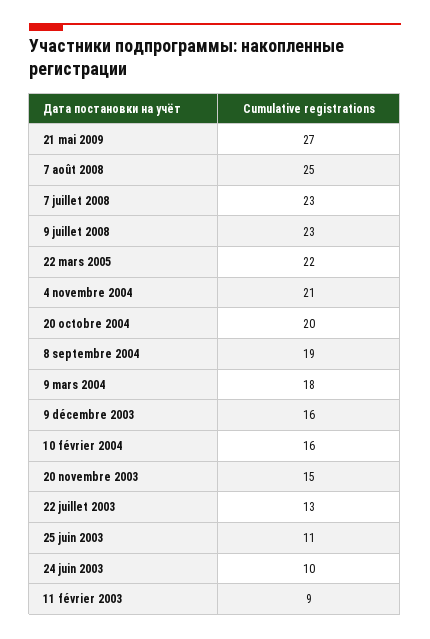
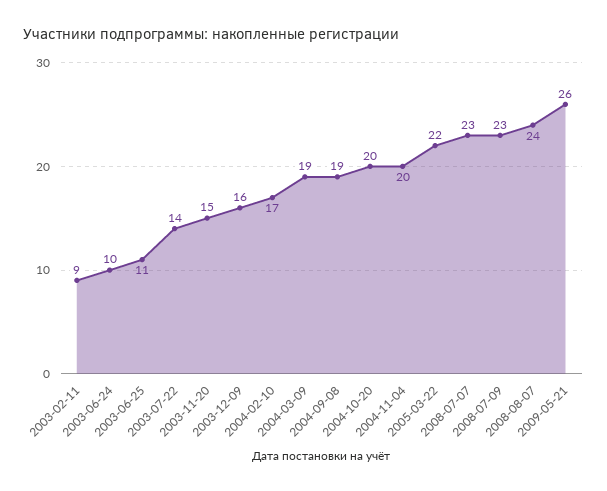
21 mai 2009: 27 -> 26
7 août 2008: 25 -> 24
4 novembre 2004: 21 -> 20
9 mars 2004: 18 -> 19
10 février 2004: 16 -> 17
22 juillet 2003: 13 -> 14

